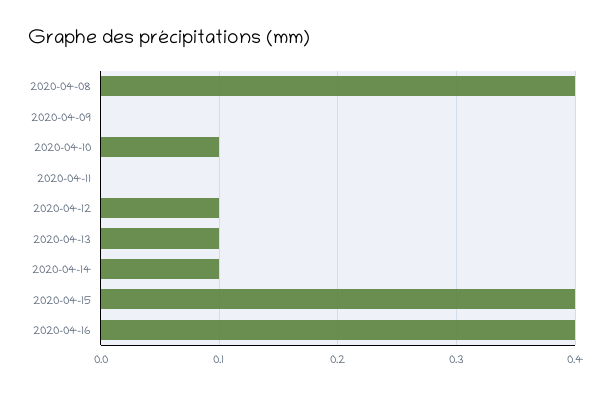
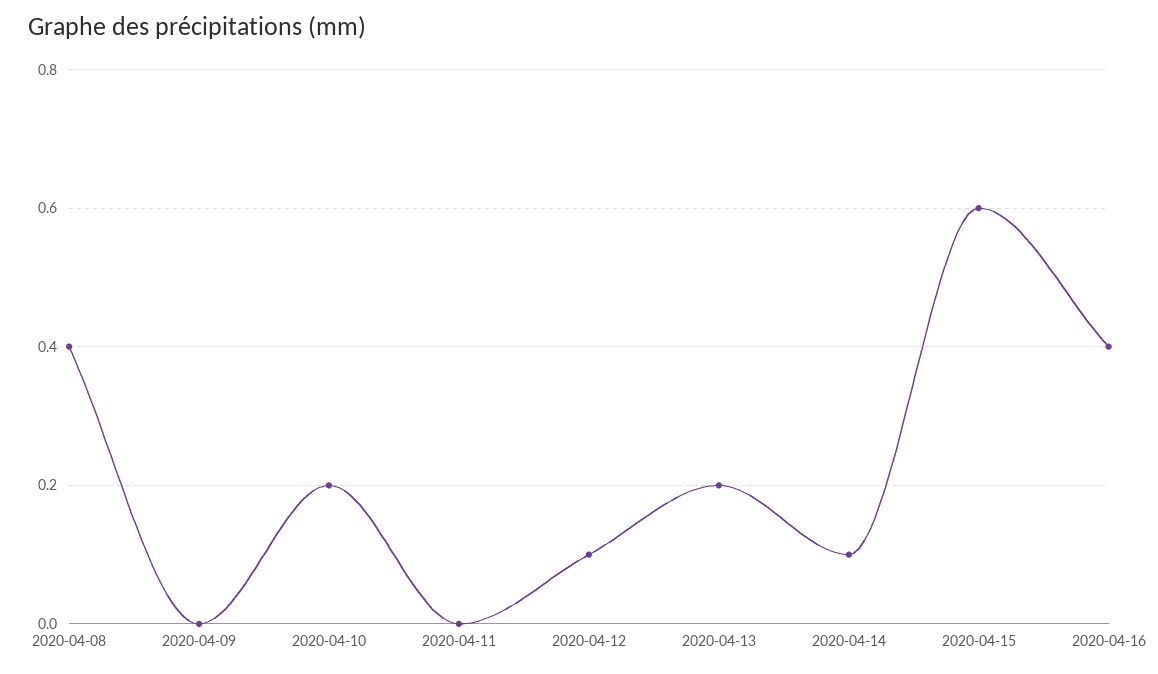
2020-04-10: 0.1 -> 0.2
2020-04-13: 0.1 -> 0.2
2020-04-15: 0.4 -> 0.6

